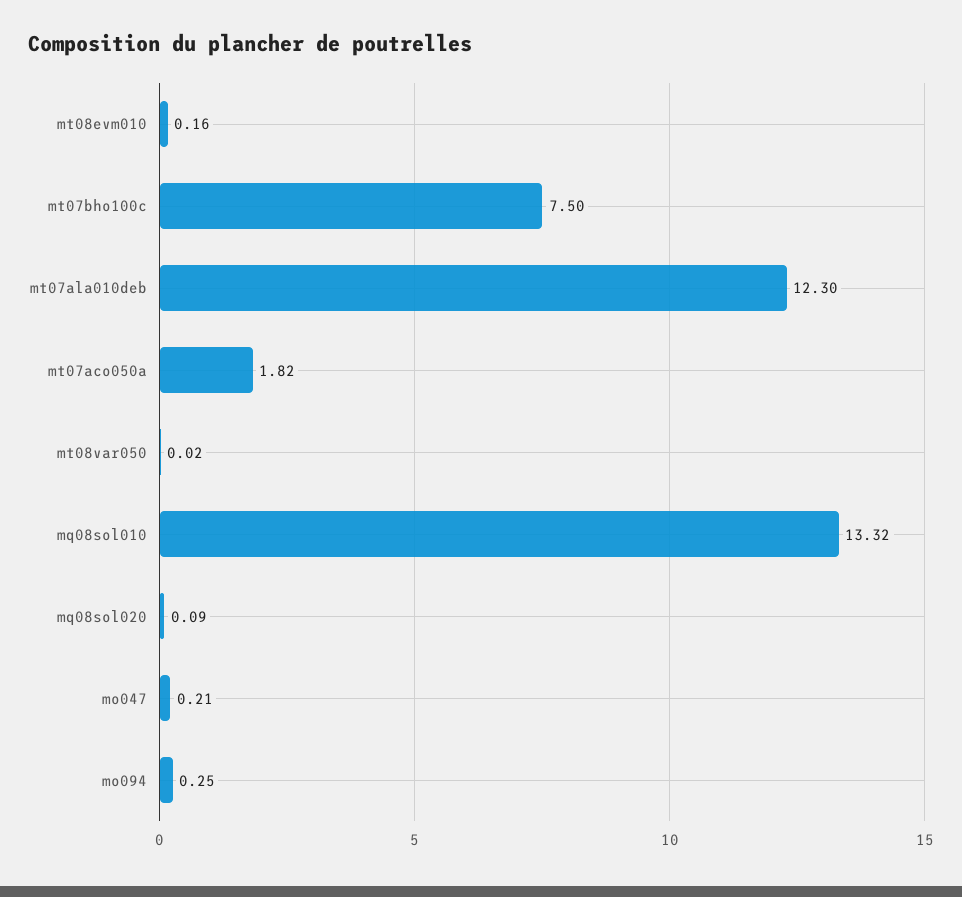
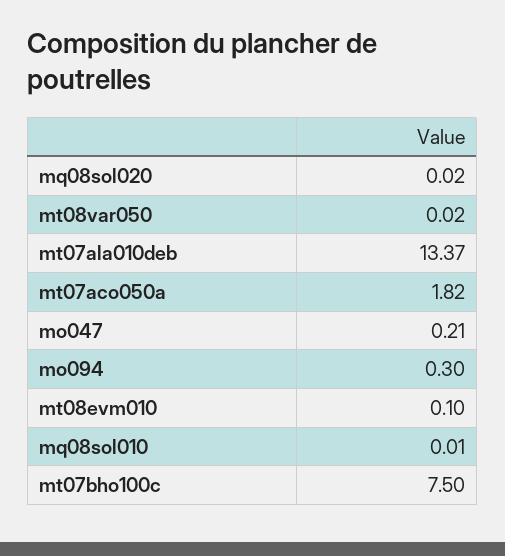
mt08evm010: 0.16 -> 0.1
mt07ala010deb: 12.3 -> 13.37
mq08sol010: 13.32 -> 0.01
mq08sol020: 0.09 -> 0.02
mo094: 0.25 -> 0.3

